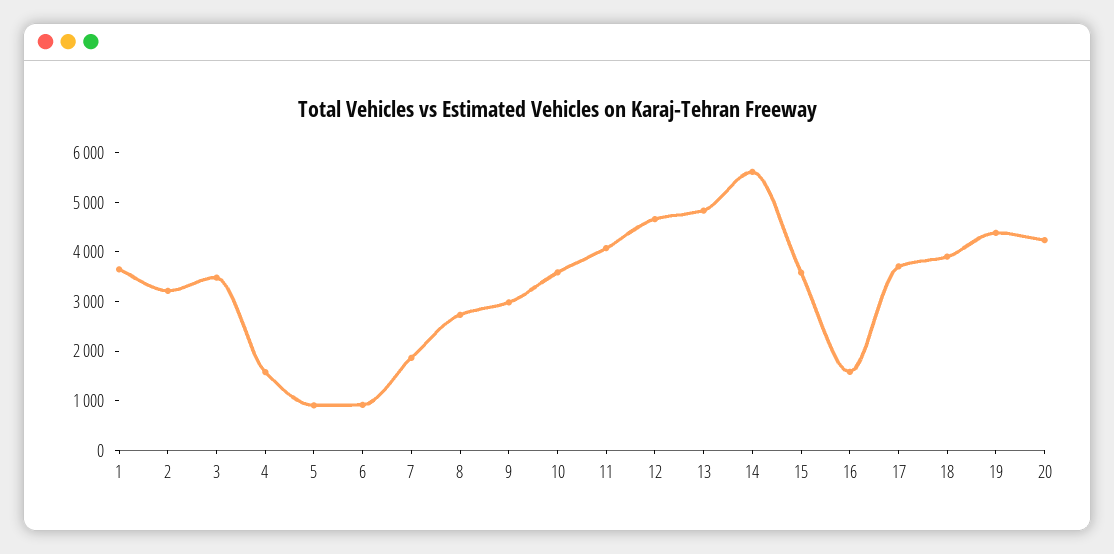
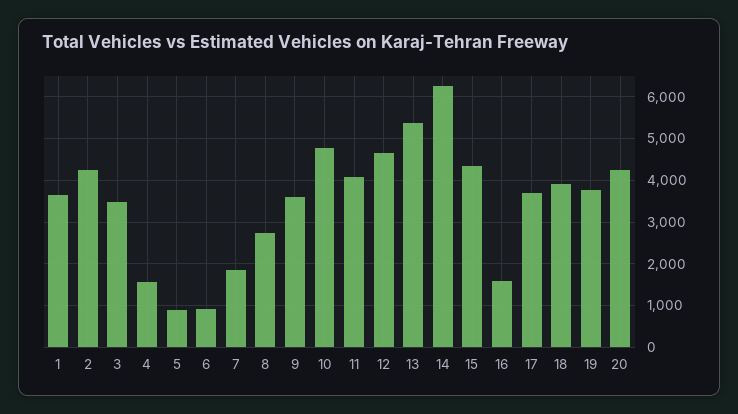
2: 3200 -> 4200
9: 3000 -> 3600
10: 3600 -> 4800
13: 4800 -> 5400
14: 5600 -> 6200
15: 3600 -> 4400
19: 4400 -> 3800

